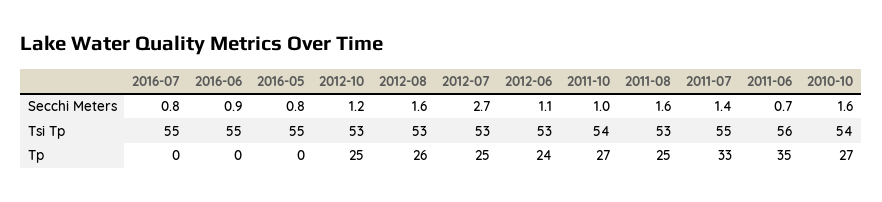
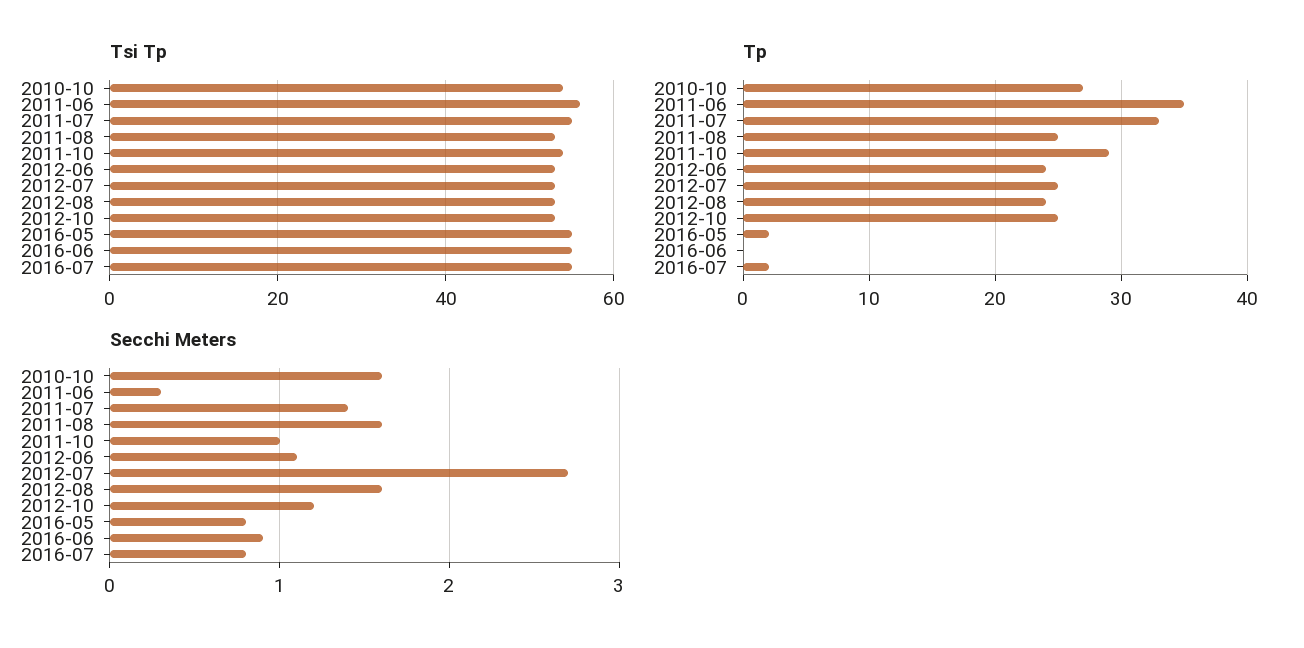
Secchi Meters, 2011-06: 0.7 -> 0.3
Tp, 2016-07: 0 -> 2
Tp, 2016-05: 0 -> 2
Tp, 2012-08: 26 -> 24
Tp, 2011-10: 27 -> 29

